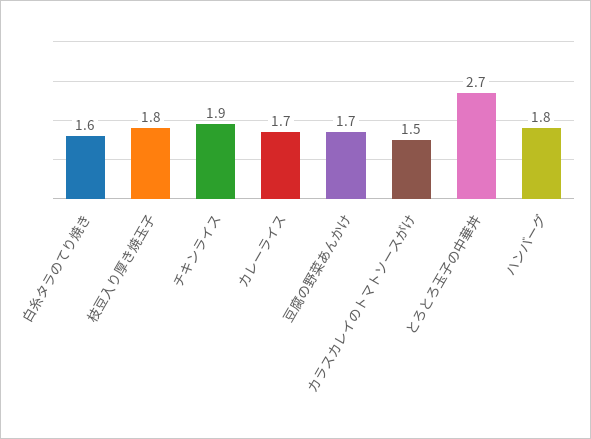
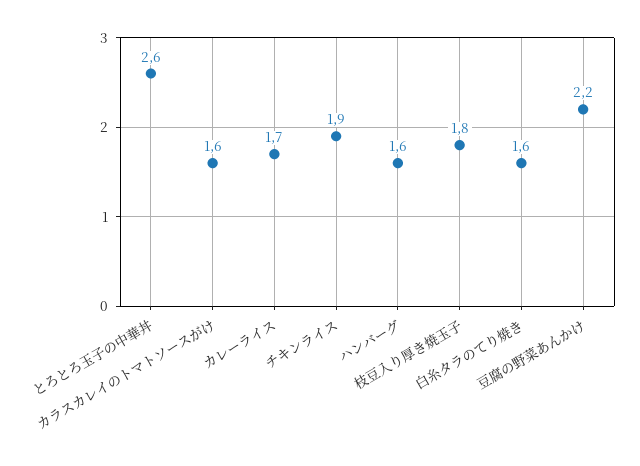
豆腐の野菜あんかけ: 1.7 -> 2.2
カラスカレイのトマトソースがけ: 1.5 -> 1.6
とろとろ玉子の中華丼: 2.7 -> 2.6
ハンバーグ: 1.8 -> 1.6

